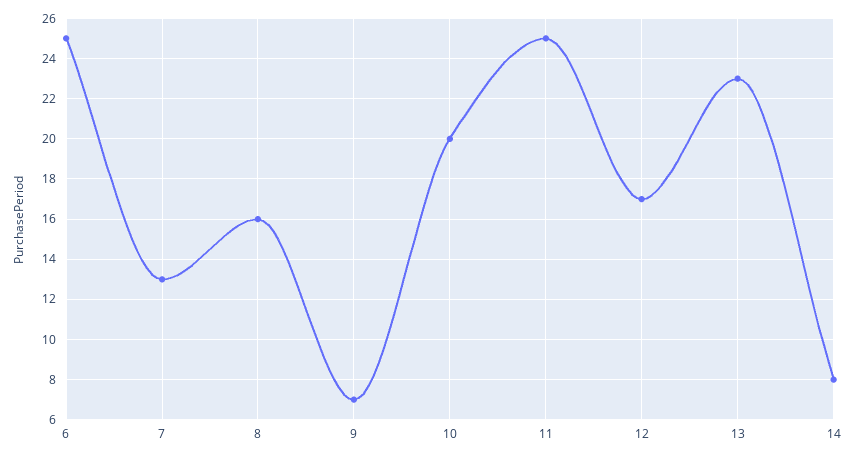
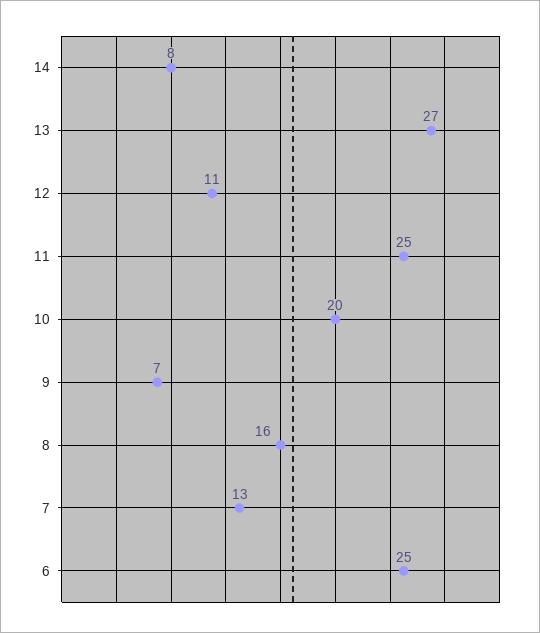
12: 17 -> 11
13: 23 -> 27

